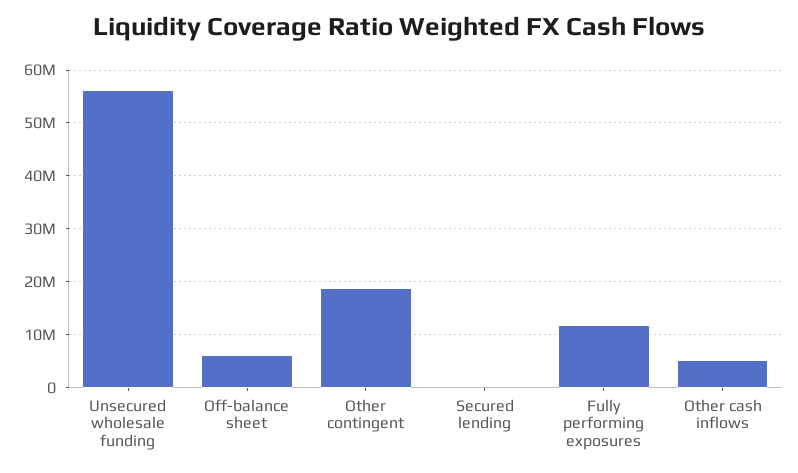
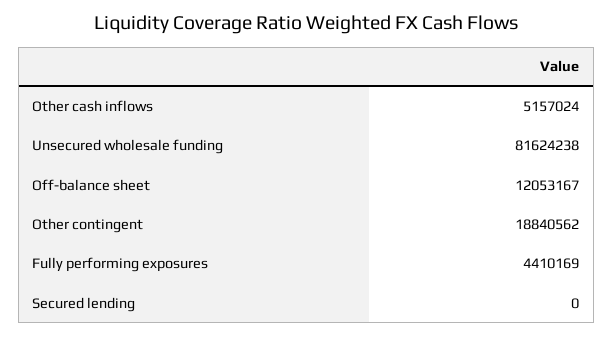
Unsecured wholesale funding: 56000000 -> 81624238
Off-balance sheet: 6000000 -> 12053167
Fully performing exposures: 12000000 -> 4410169

